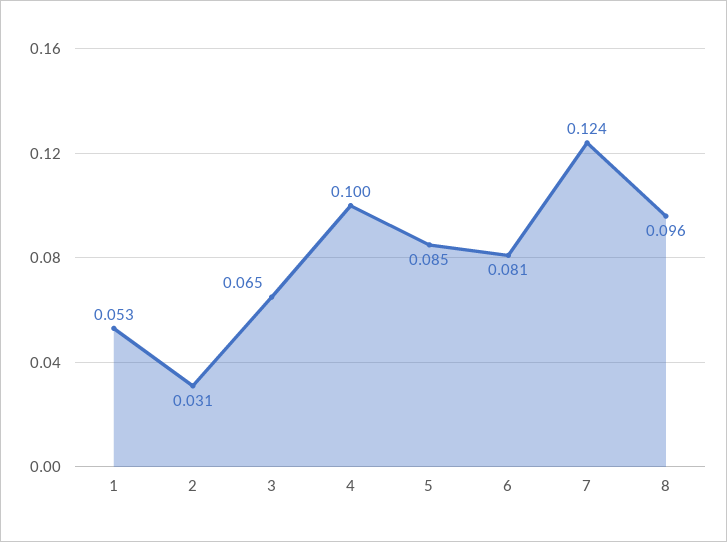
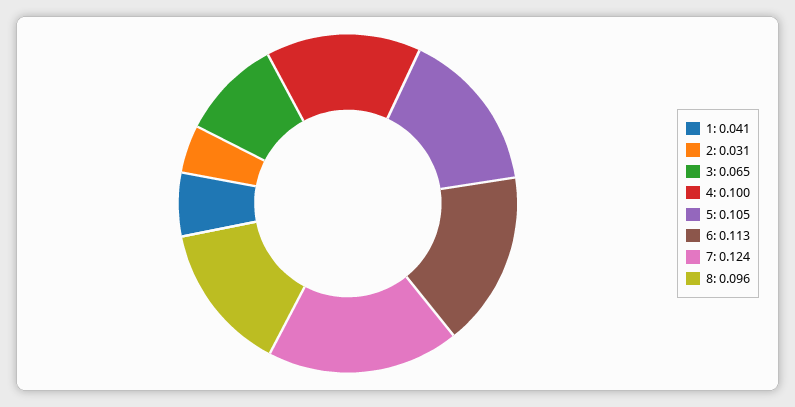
1: 0.053 -> 0.041
5: 0.085 -> 0.105
6: 0.081 -> 0.113

